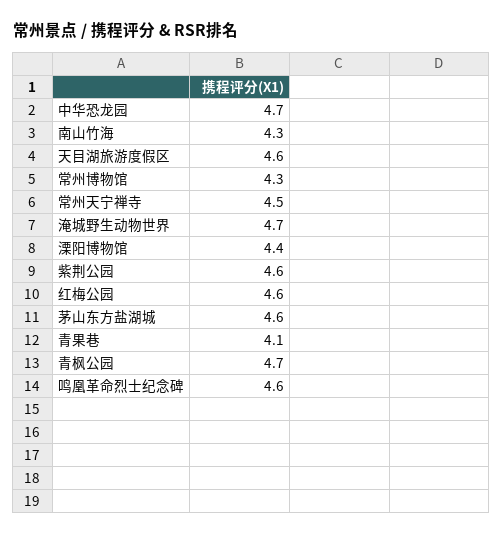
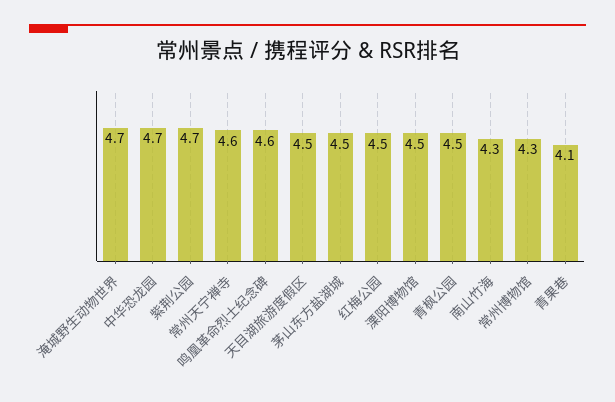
天目湖旅游度假区: 4.6 -> 4.5
常州天宁禅寺: 4.5 -> 4.6
溧阳博物馆: 4.4 -> 4.5
紫荆公园: 4.6 -> 4.7
红梅公园: 4.6 -> 4.5
茅山东方盐湖城: 4.6 -> 4.5
青枫公园: 4.7 -> 4.5

